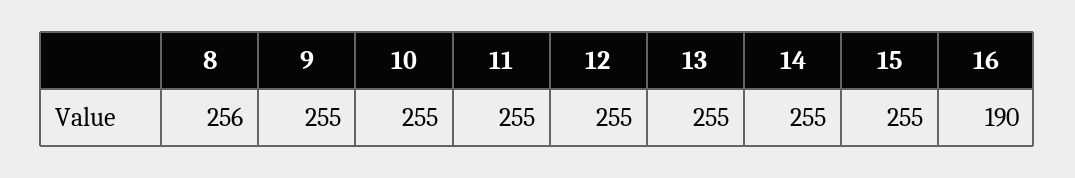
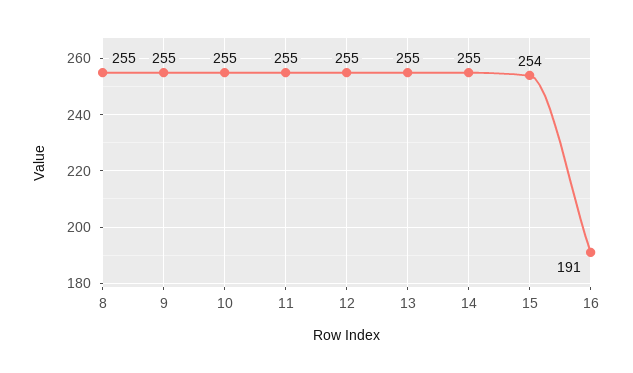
8: 256 -> 255
15: 255 -> 254
16: 190 -> 191

